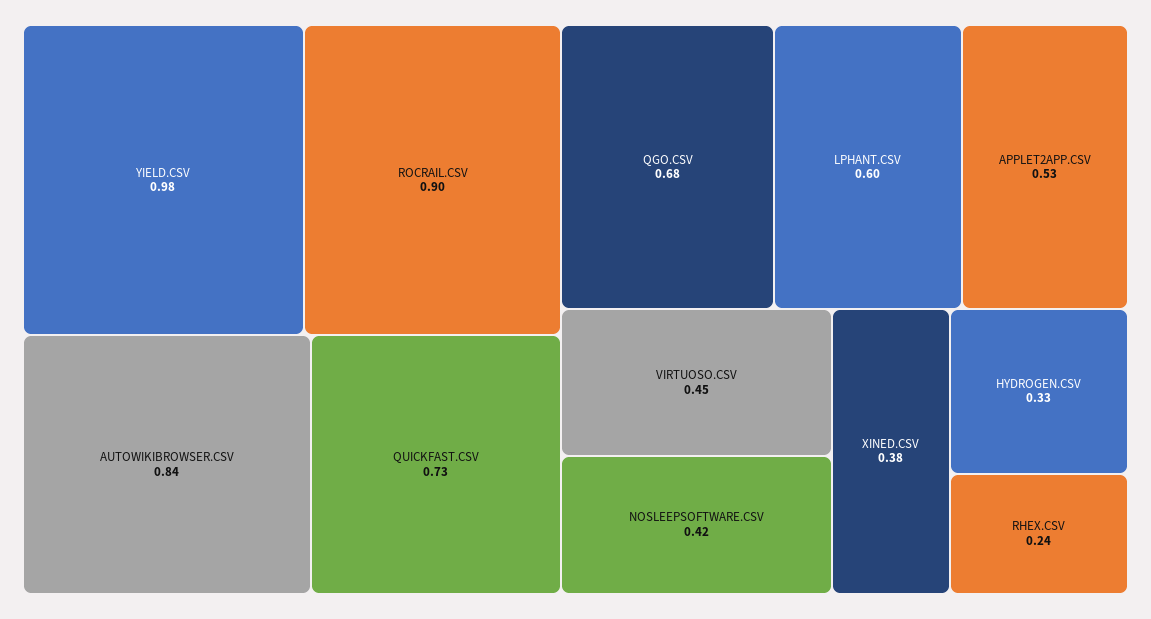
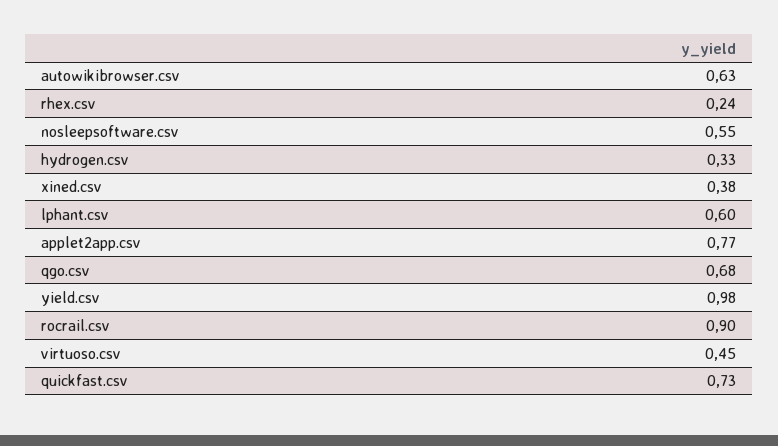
AUTOWIKIBROWSER.CSV: 0.84 -> 0.63
APPLET2APP.CSV: 0.53 -> 0.77
NOSLEEPSOFTWARE.CSV: 0.42 -> 0.55

